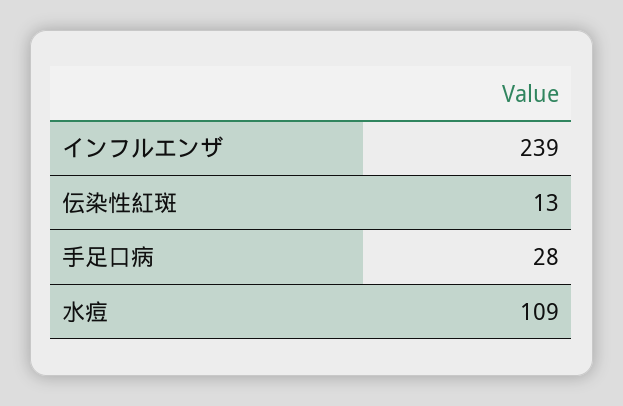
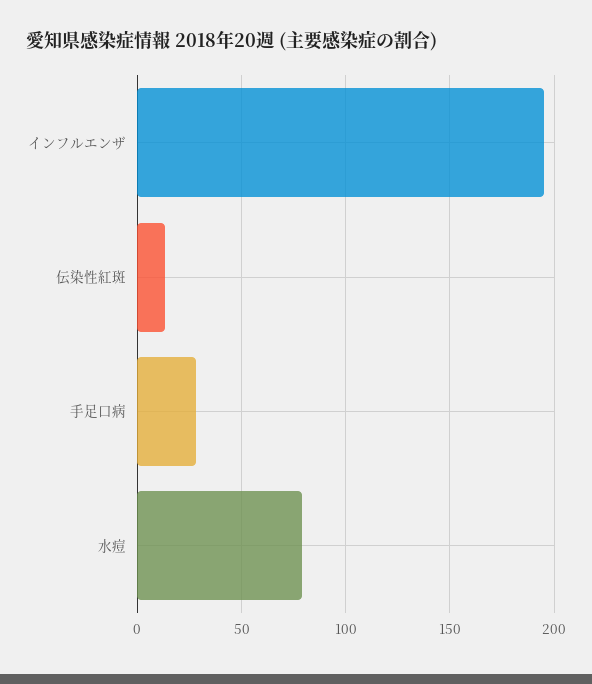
インフルエンザ: 239 -> 195
水痘: 109 -> 80

